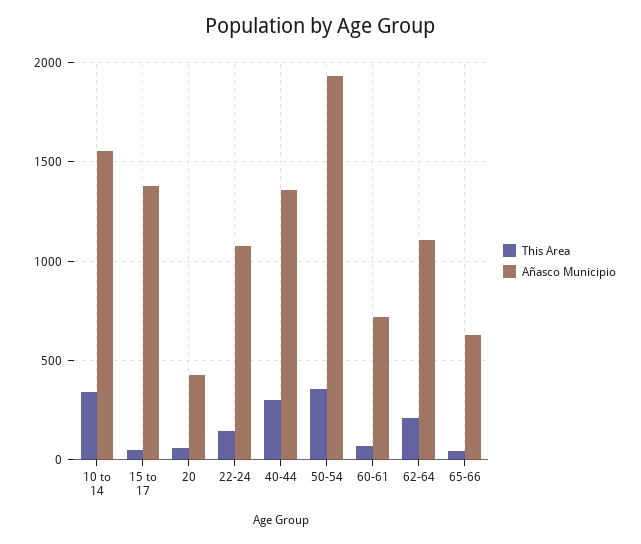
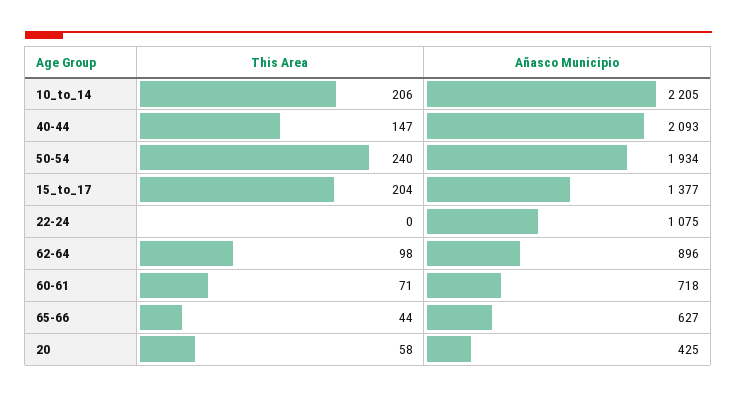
This Area, 10 to 14: 350 -> 206
Añasco Municipio, 10 to 14: 1550 -> 2205
This Area, 15 to 17: 50 -> 204
This Area, 22-24: 150 -> 0
This Area, 40-44: 300 -> 147
Añasco Municipio, 40-44: 1350 -> 2093
This Area, 50-54: 350 -> 240
This Area, 62-64: 200 -> 98
Añasco Municipio, 62-64: 1100 -> 896

